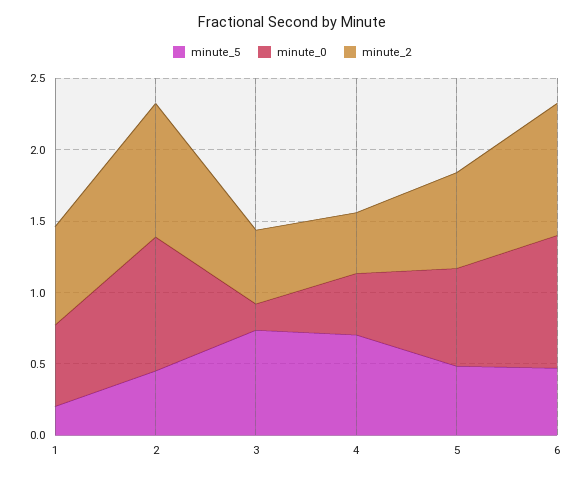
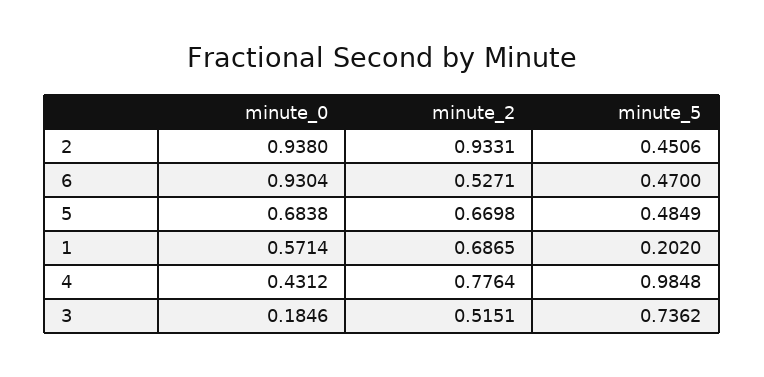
minute_5, 4: 0.7 -> 0.9848
minute_2, 4: 0.4 -> 0.7764
minute_2, 6: 0.9 -> 0.5271

